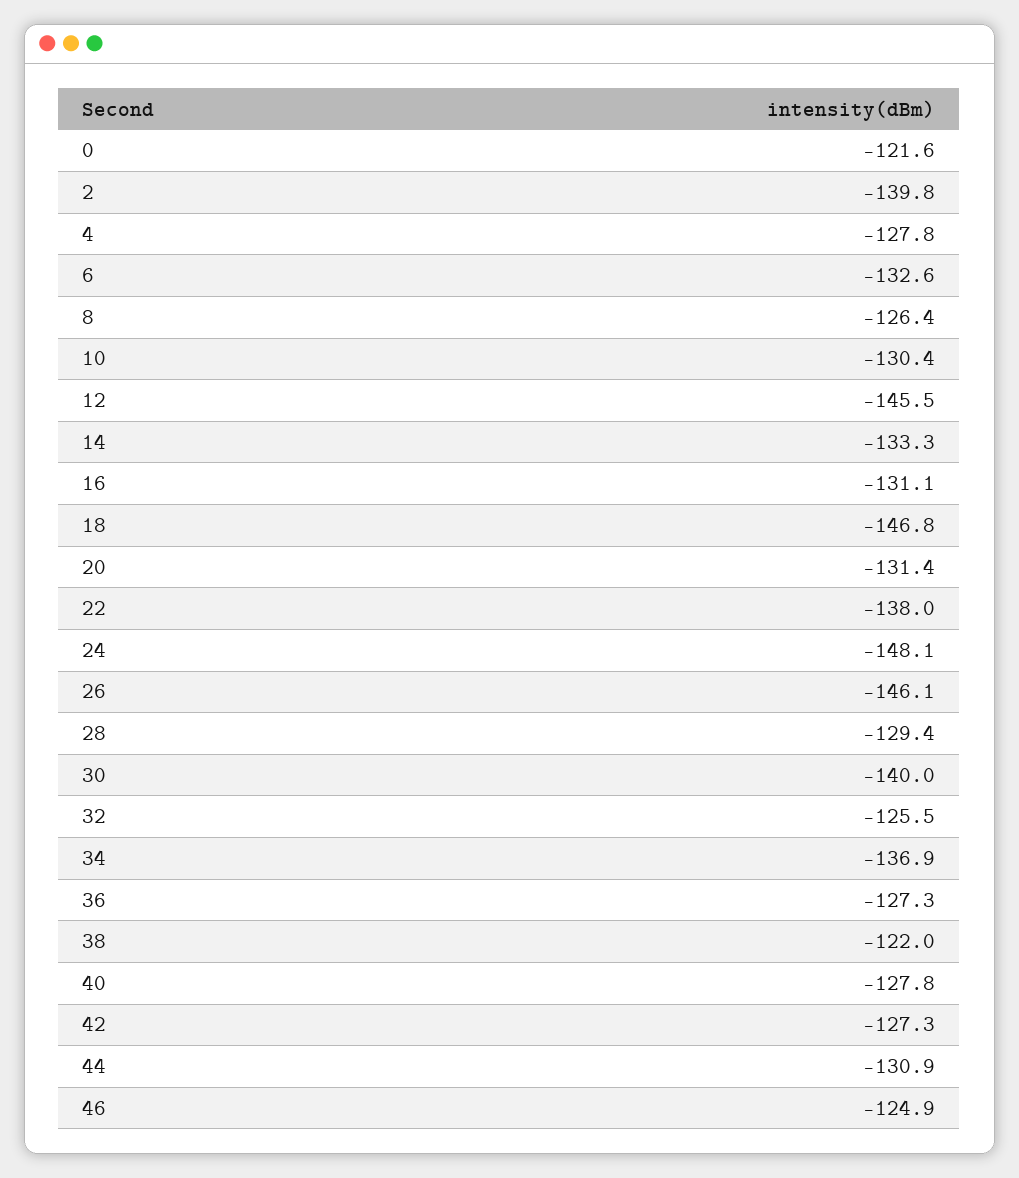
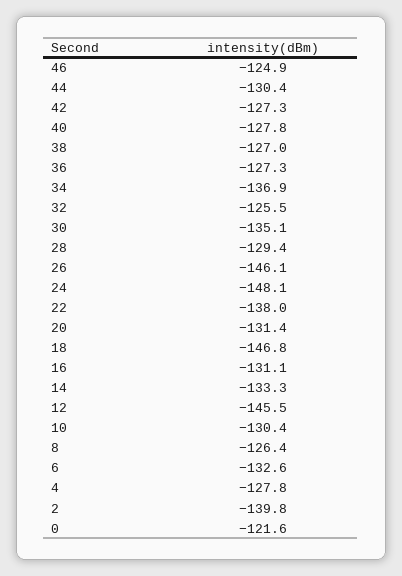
30: -140 -> -135.1
38: -122 -> -127
44: -130.9 -> -130.4

